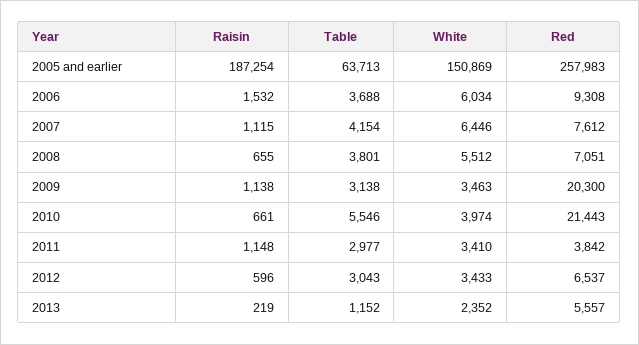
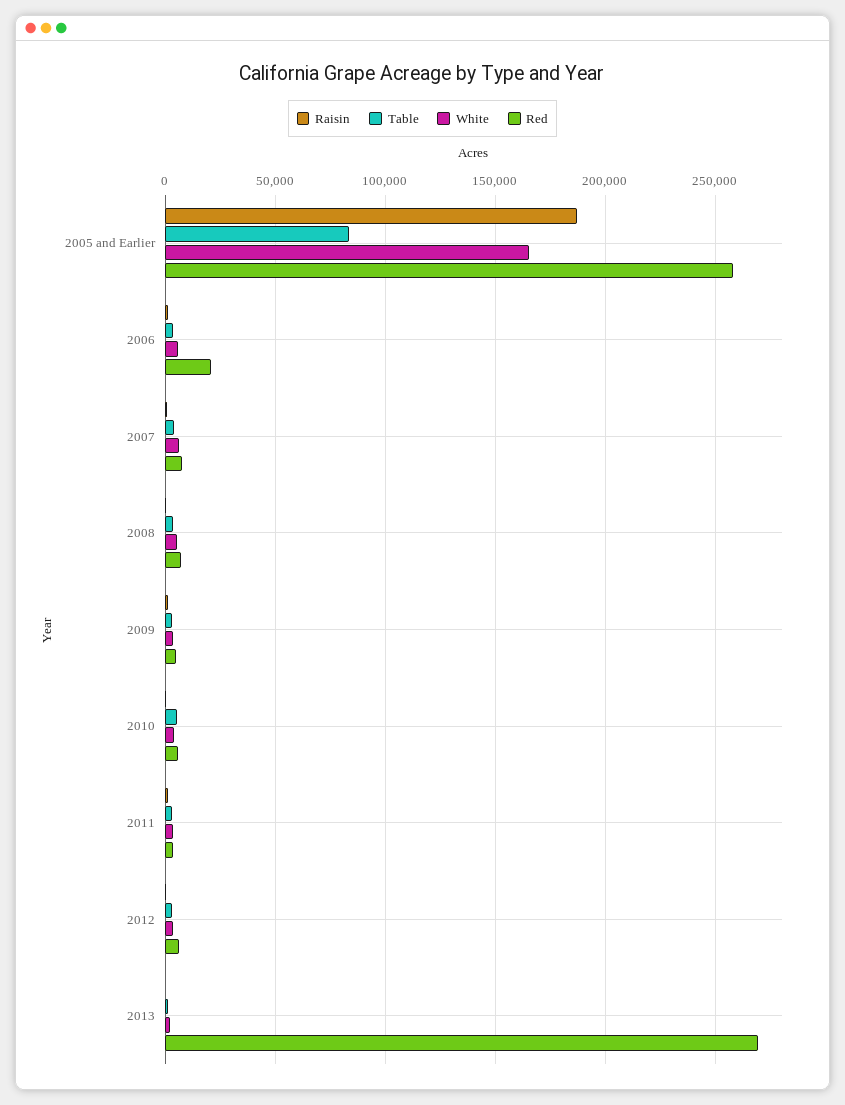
Table, 2005 and earlier: 63713 -> 85000
White, 2005 and earlier: 150869 -> 165000
Red, 2006: 9308 -> 20000
Red, 2009: 20300 -> 5000
Red, 2010: 21443 -> 5000
Red, 2013: 5557 -> 270000

